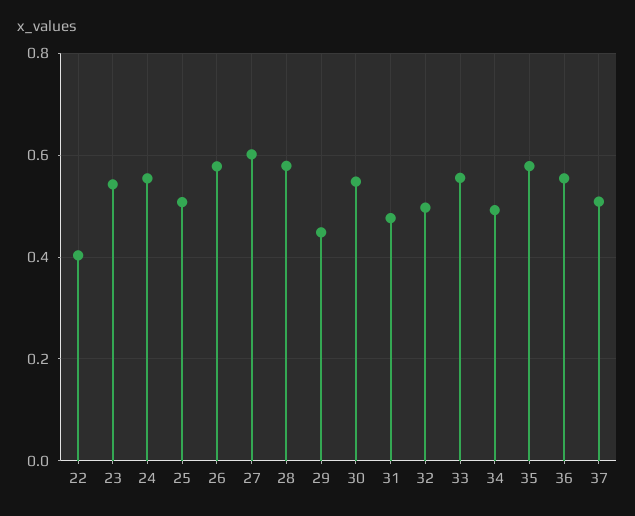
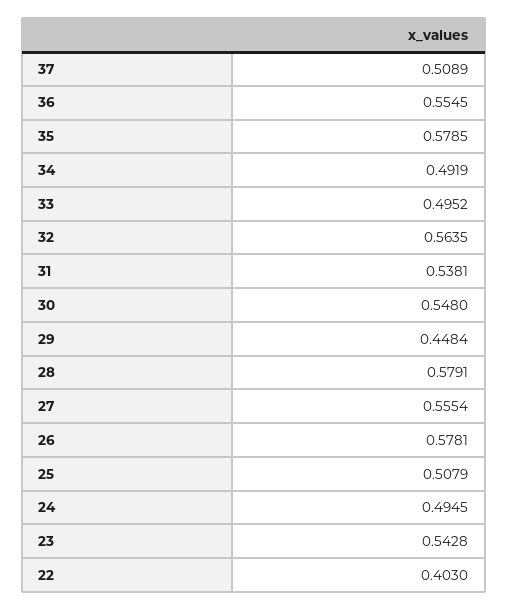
24: 0.56 -> 0.4945
27: 0.6 -> 0.5554
31: 0.48 -> 0.5381
32: 0.5 -> 0.5635
33: 0.56 -> 0.4952

